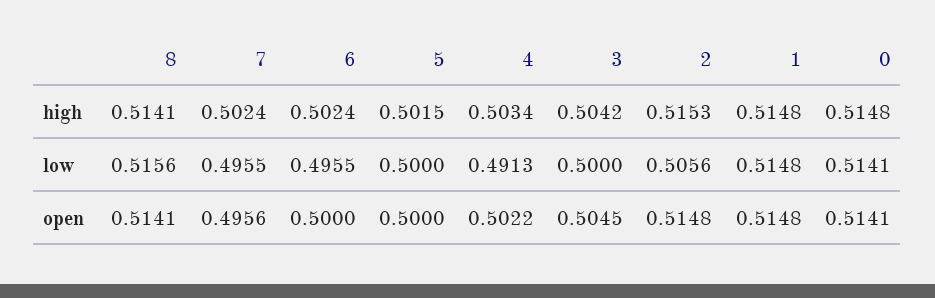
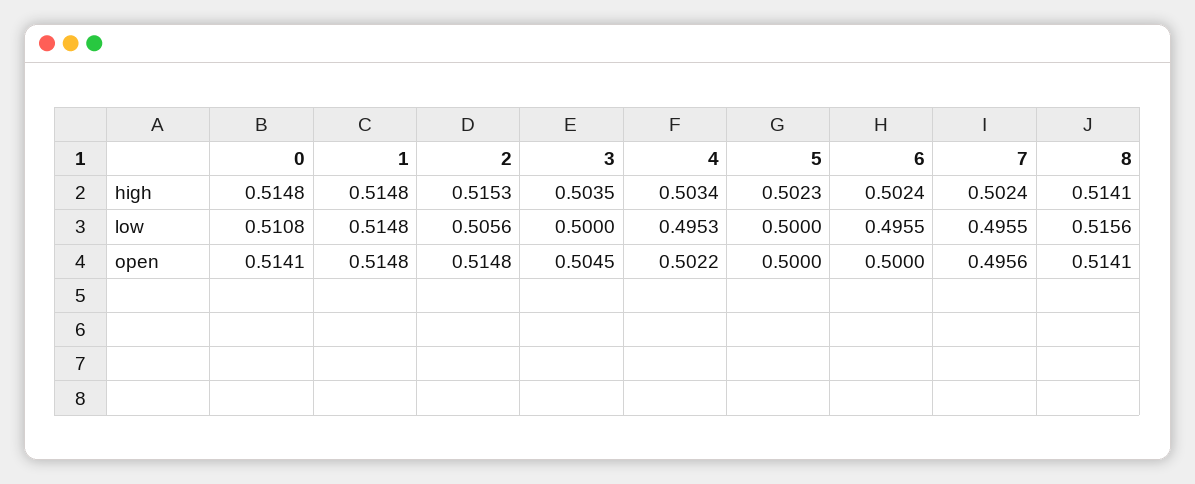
5, high: 0.5015 -> 0.5023
3, high: 0.5042 -> 0.5035
4, low: 0.4913 -> 0.4953
0, low: 0.5141 -> 0.5108

